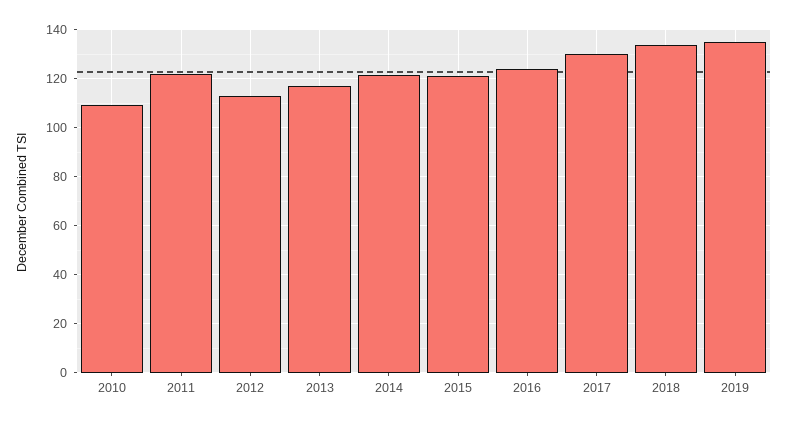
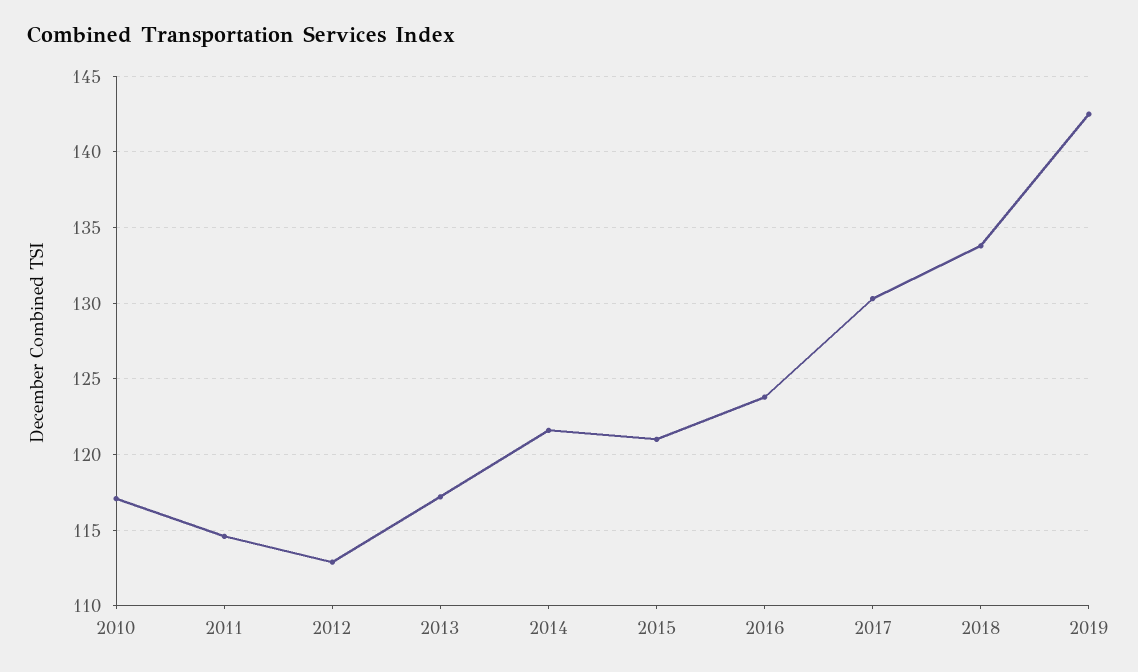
2010: 110 -> 117
2011: 122.5 -> 114.5
2019: 135 -> 142.5

